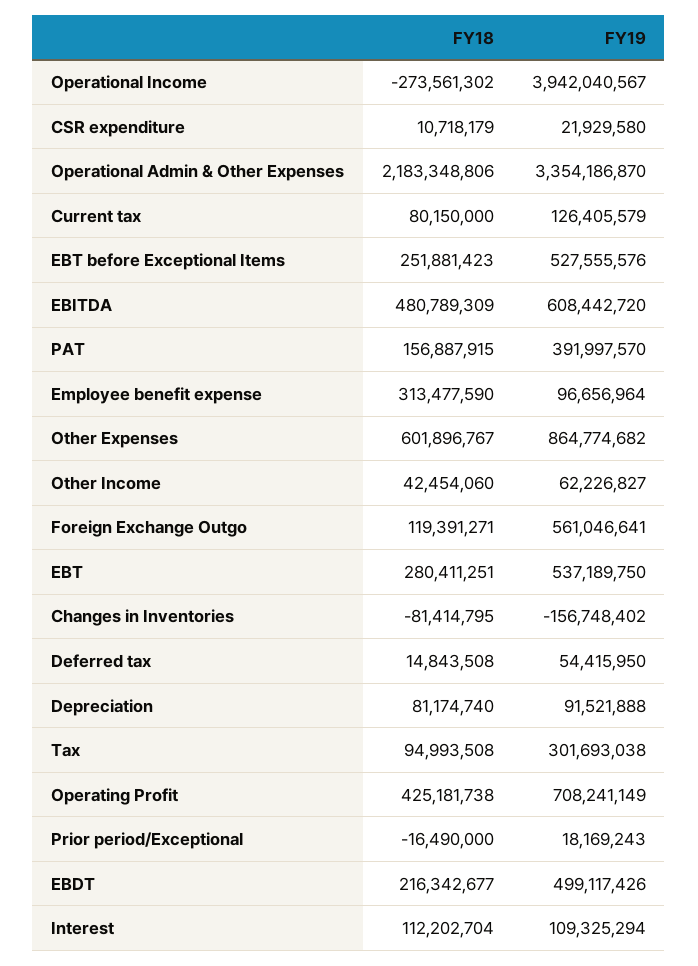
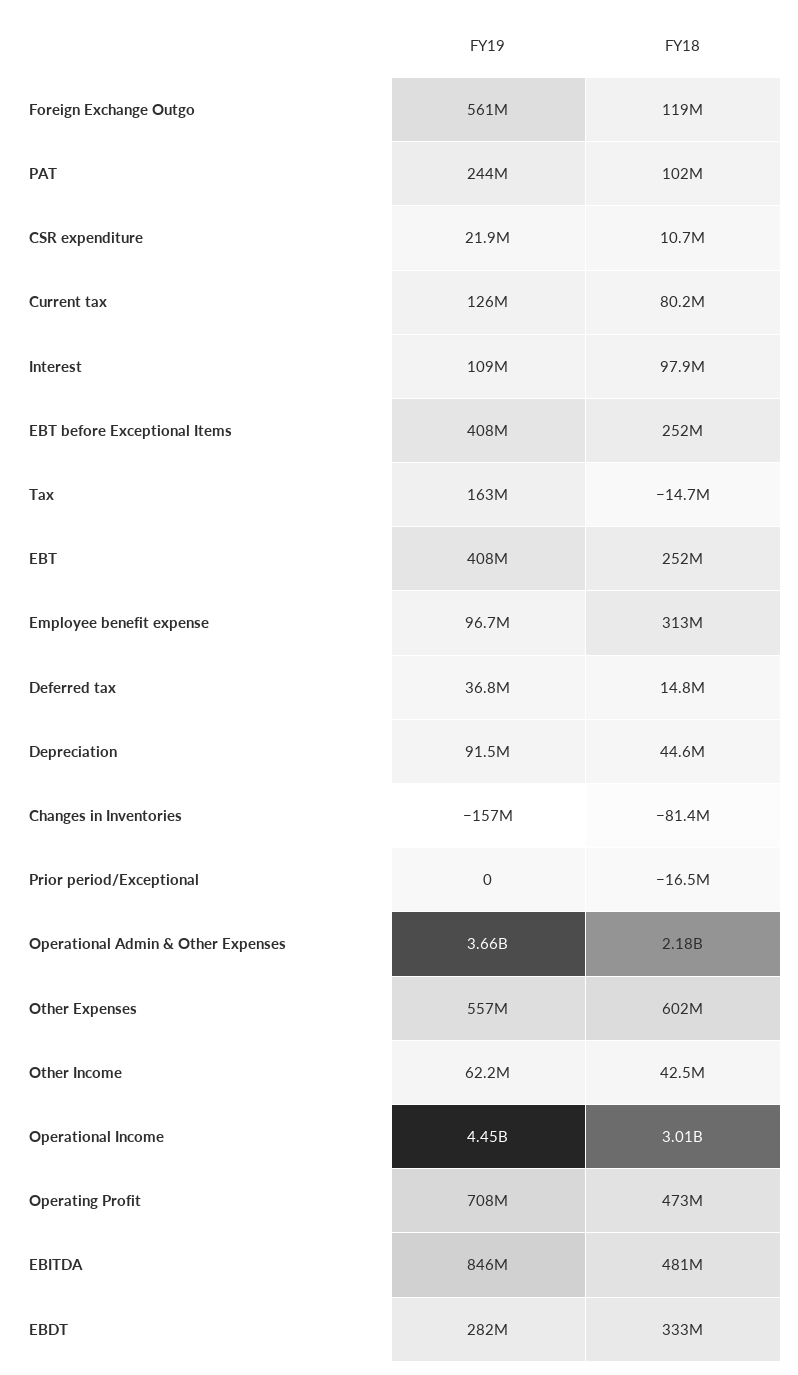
FY18, Operational Income: -273561302 -> 3010000000
FY19, Operational Income: 3942040567 -> 4450000000
FY19, Operational Admin & Other Expenses: 3354186870 -> 3660000000
FY19, EBT before Exceptional Items: 527555576 -> 408000000
FY19, EBITDA: 608442720 -> 846000000
FY18, PAT: 156887915 -> 102000000
FY19, PAT: 391997570 -> 244000000
FY19, Other Expenses: 864774682 -> 557000000
FY18, EBT: 280411251 -> 252000000
FY19, EBT: 537189750 -> 408000000
FY19, Deferred tax: 54415950 -> 36800000
FY18, Depreciation: 81174740 -> 44600000
FY18, Tax: 94993508 -> -14700000
FY19, Tax: 301693038 -> 163000000
FY18, Operating Profit: 425181738 -> 473000000
FY19, Prior period/Exceptional: 18169243 -> 0
FY18, EBDT: 216342677 -> 333000000
FY19, EBDT: 499117426 -> 282000000
FY18, Interest: 112202704 -> 97900000

